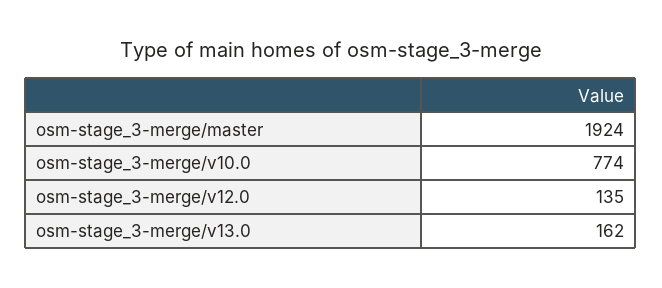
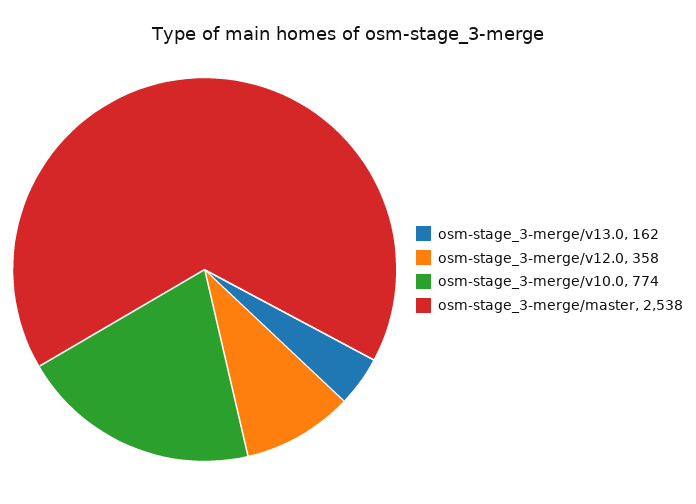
osm-stage_3-merge/master: 1924 -> 2538
osm-stage_3-merge/v12.0: 135 -> 358

